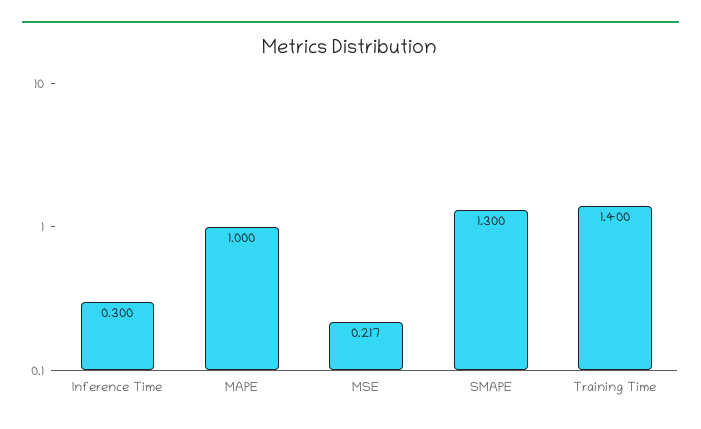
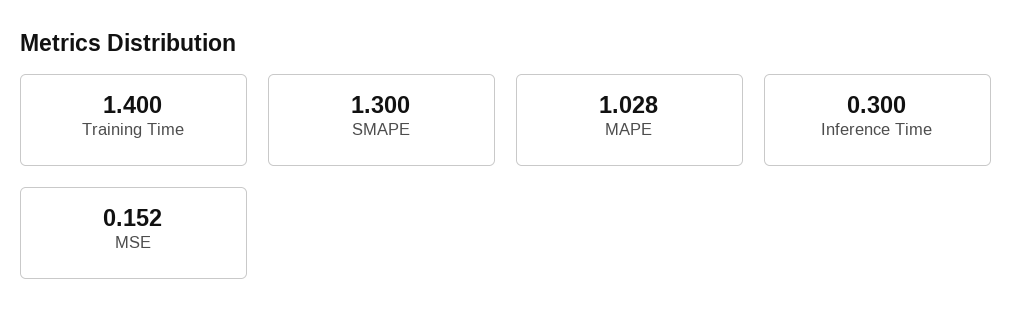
MAPE: 1 -> 1.028
MSE: 0.217 -> 0.152

